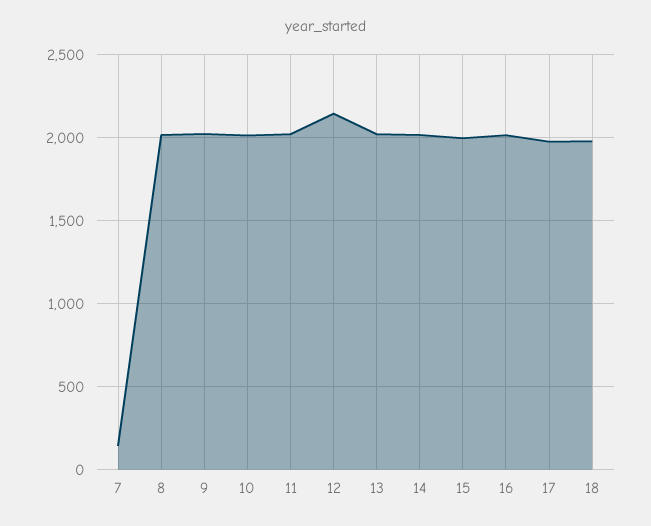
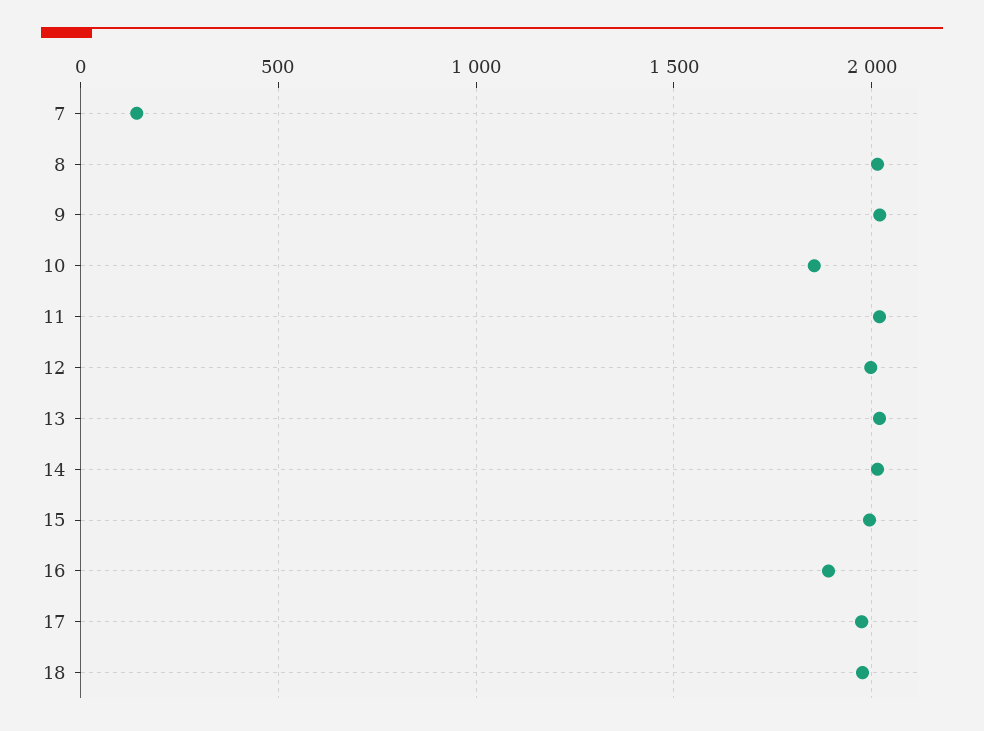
10: 2000 -> 1850
12: 2150 -> 2000
16: 2000 -> 1900

